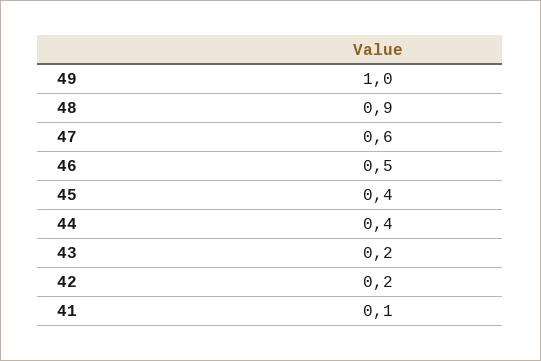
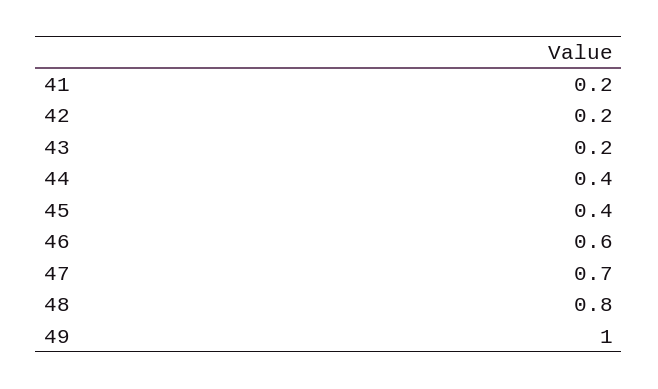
48: 0.9 -> 0.8
47: 0.6 -> 0.7
46: 0.5 -> 0.6
41: 0.1 -> 0.2

